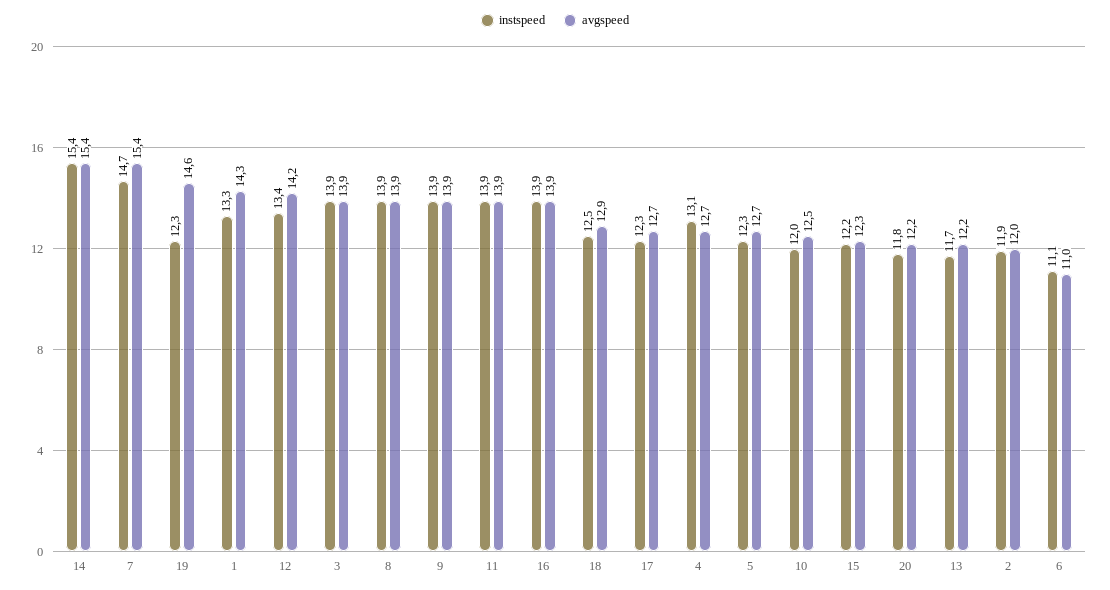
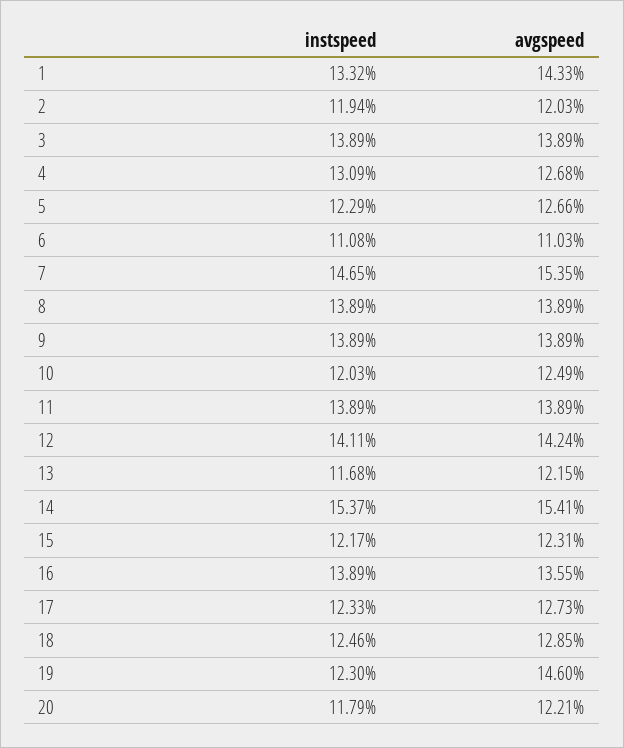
instspeed, 12: 13.4 -> 14.11
avgspeed, 16: 13.9 -> 13.55

